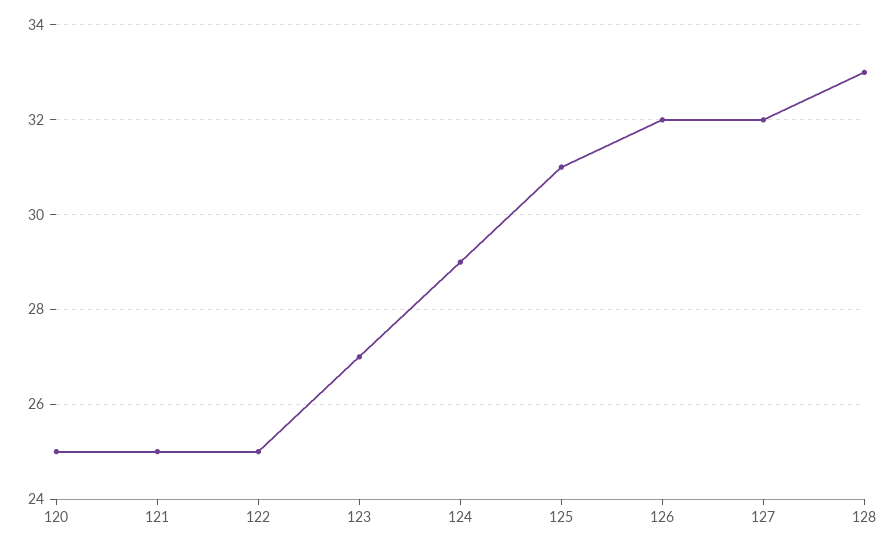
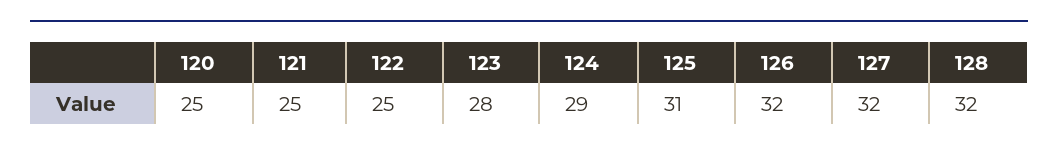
123: 27 -> 28
128: 33 -> 32

